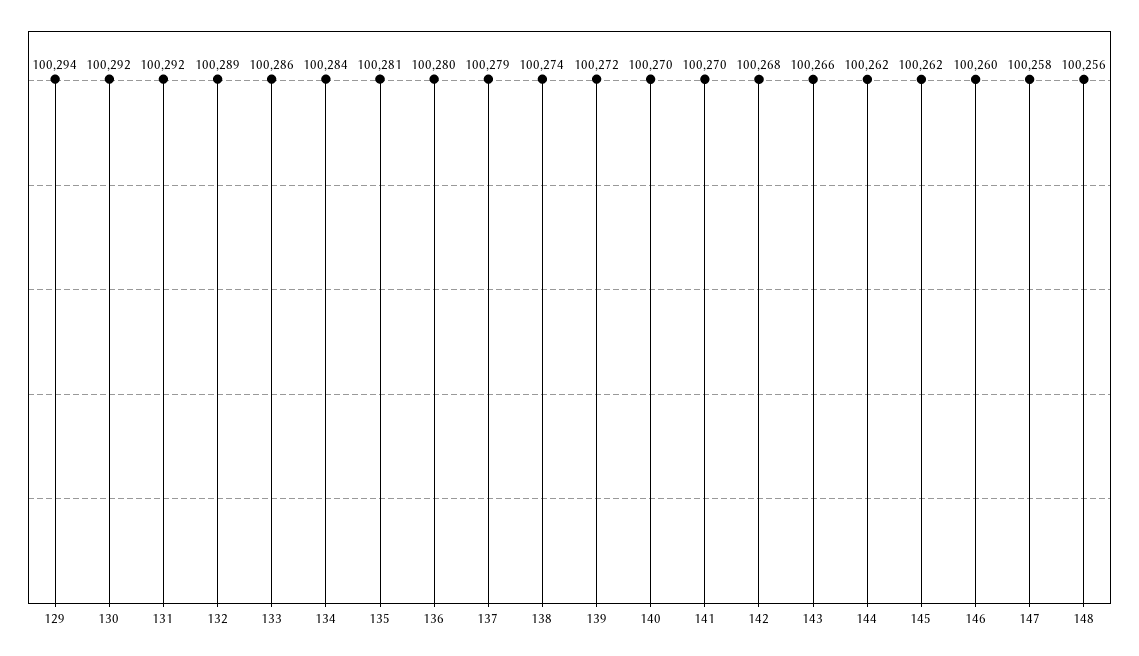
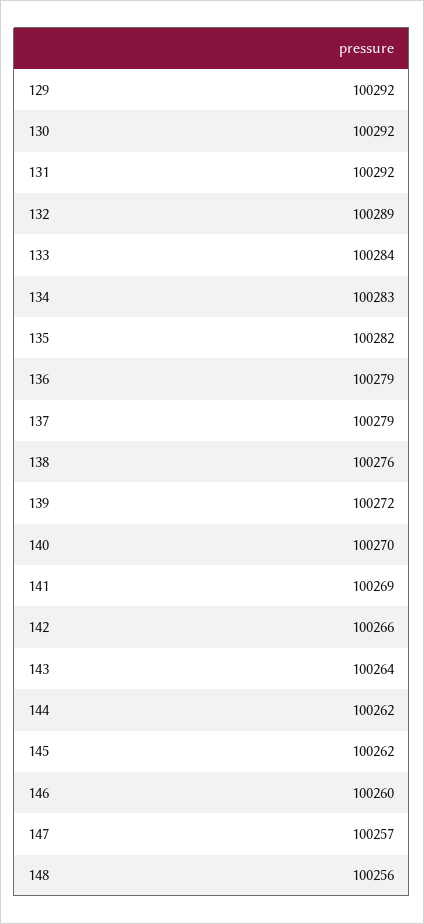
129: 100294 -> 100292
133: 100286 -> 100284
134: 100284 -> 100283
135: 100281 -> 100282
136: 100280 -> 100279
138: 100274 -> 100276
141: 100270 -> 100269
142: 100268 -> 100266
143: 100266 -> 100264
147: 100258 -> 100257

